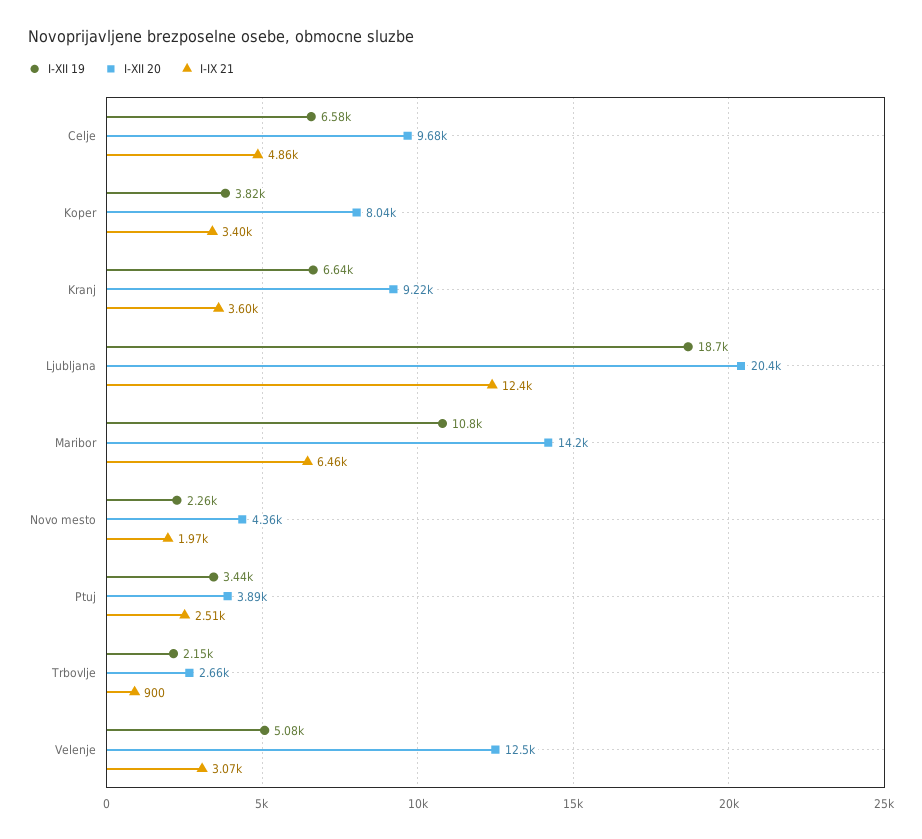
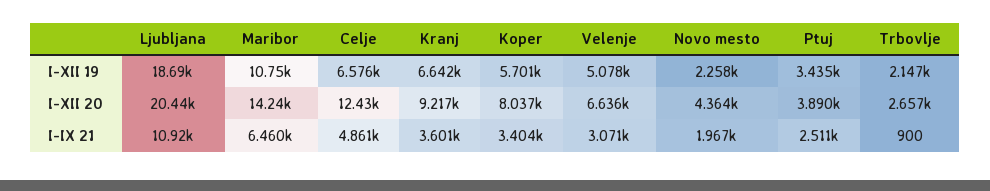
I-XII 20, Celje: 9680 -> 12430
I-XII 19, Koper: 3820 -> 5701
I-IX 21, Ljubljana: 12400 -> 10920
I-XII 20, Velenje: 12500 -> 6636

